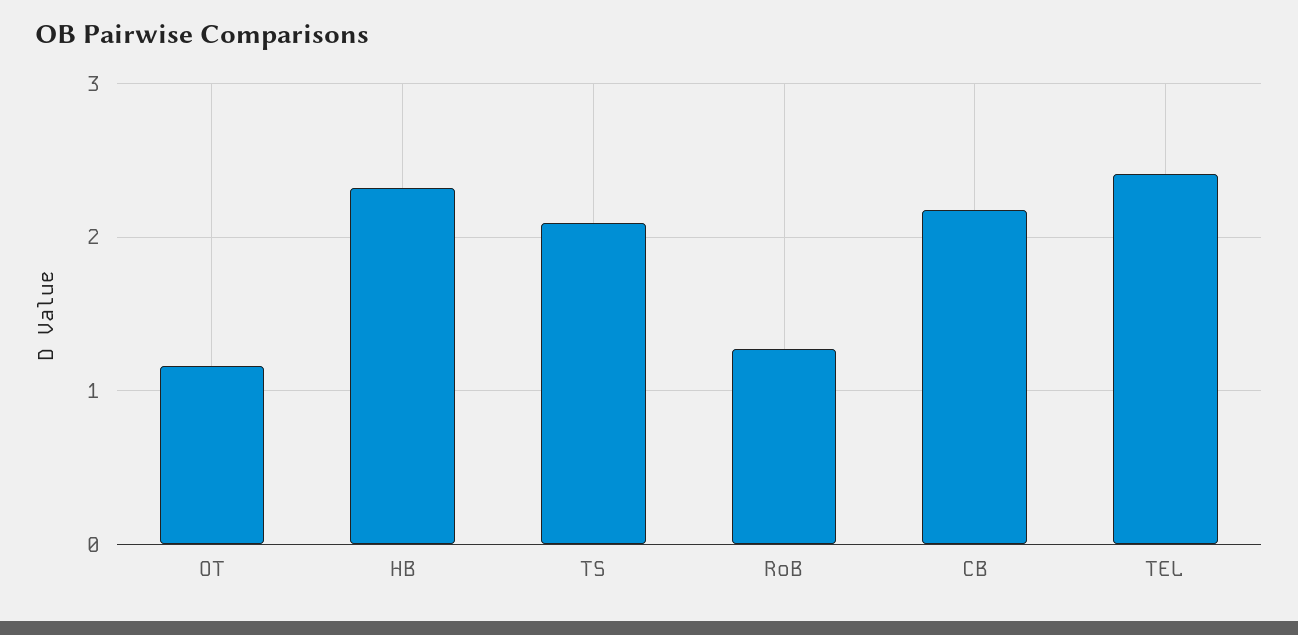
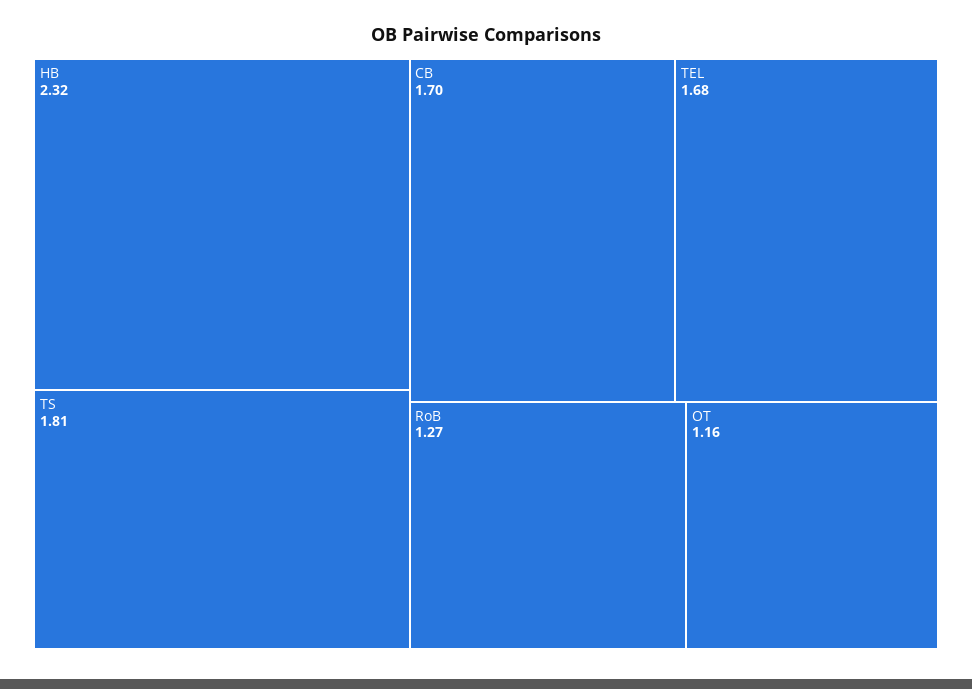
TS: 2.1 -> 1.81
CB: 2.2 -> 1.7
TEL: 2.4 -> 1.68

